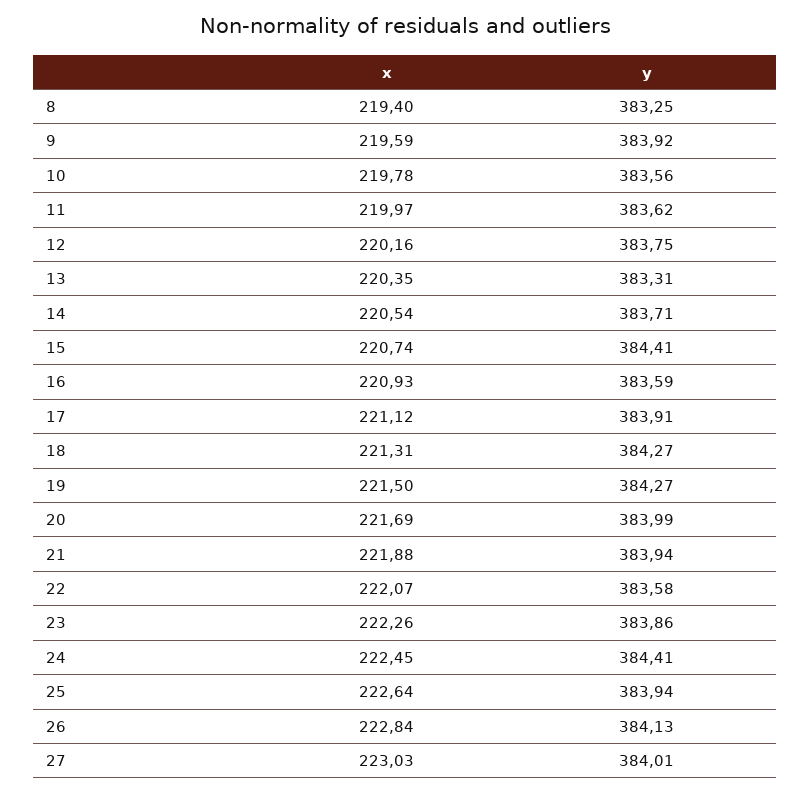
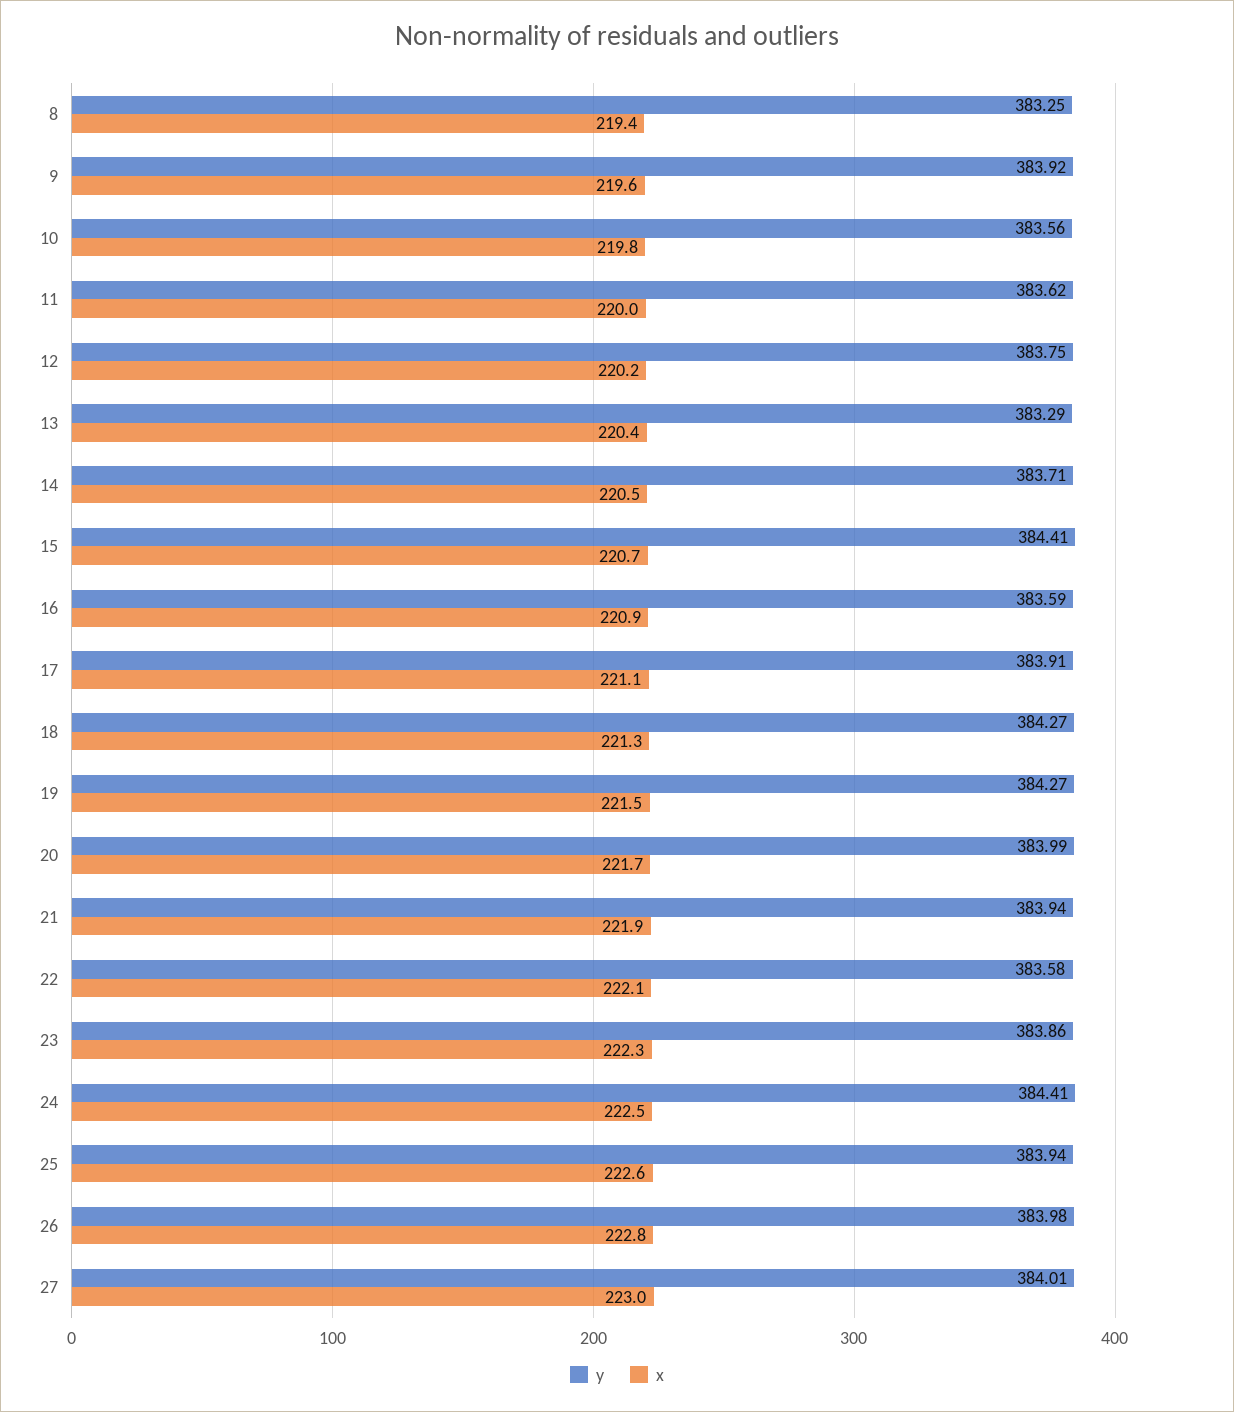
y, 13: 383.31 -> 383.29
y, 26: 384.13 -> 383.98

